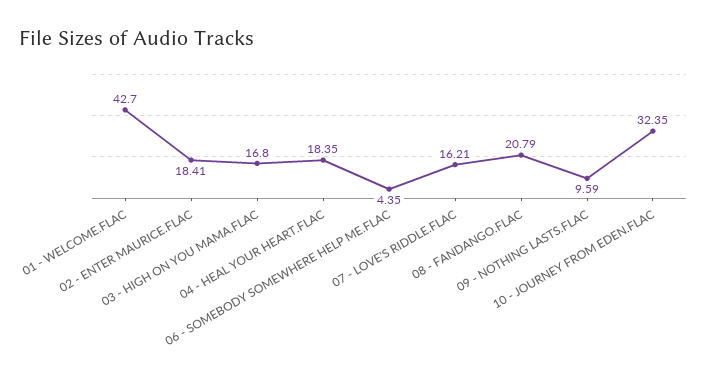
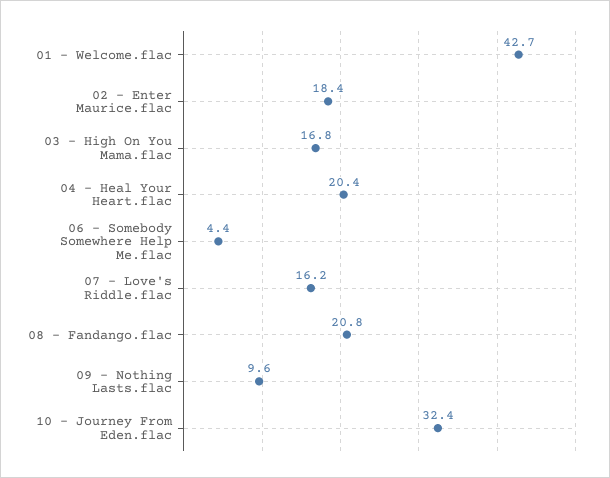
04 - HEAL YOUR HEART.FLAC: 18.35 -> 20.4

